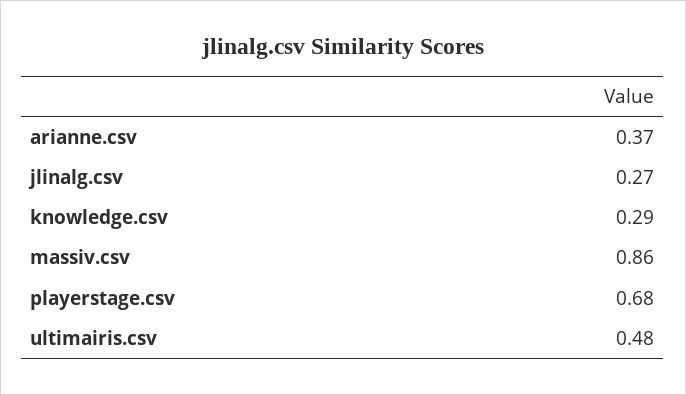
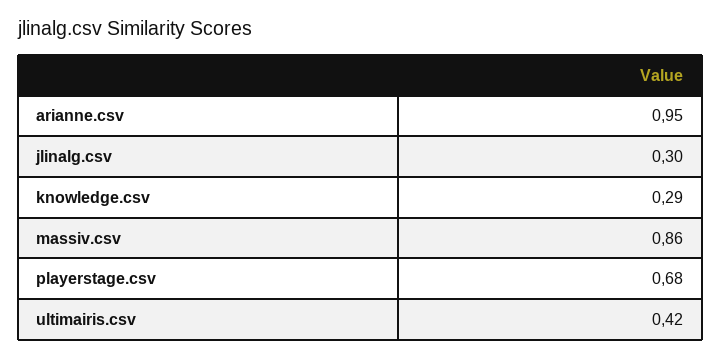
arianne.csv: 0.37 -> 0.95
jlinalg.csv: 0.27 -> 0.3
ultimairis.csv: 0.48 -> 0.42

